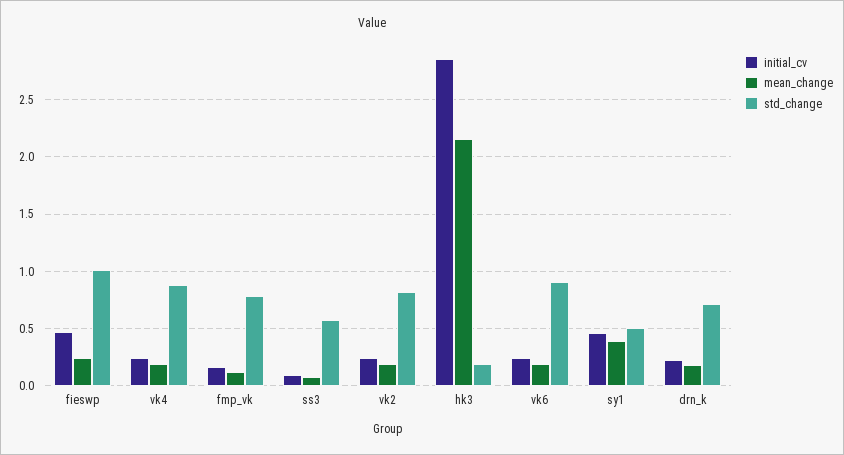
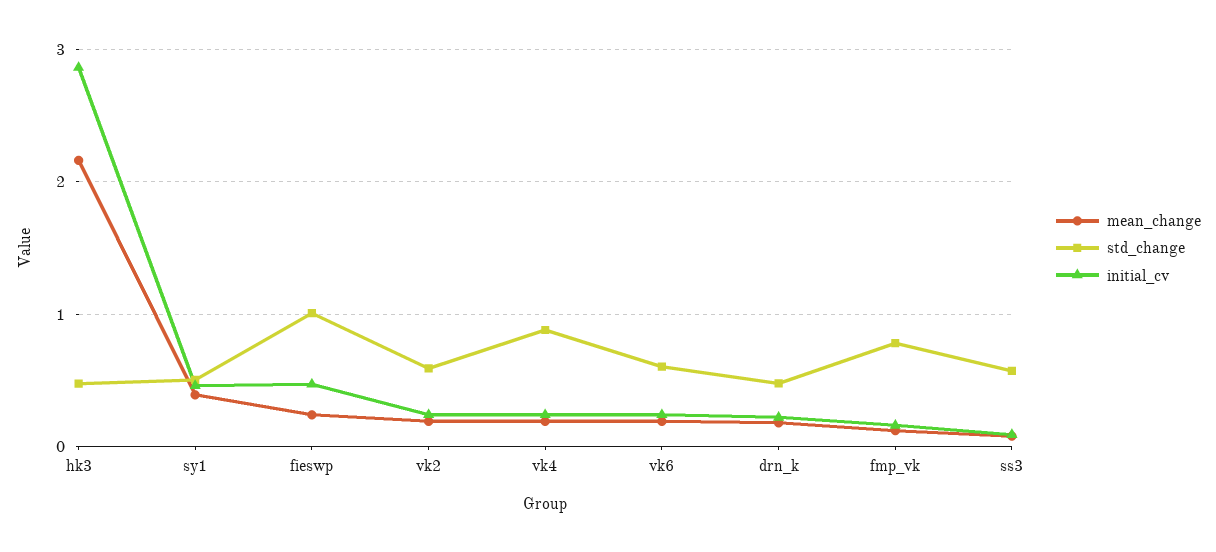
std_change, vk2: 0.8 -> 0.6
std_change, hk3: 0.2 -> 0.5
std_change, vk6: 0.9 -> 0.6
std_change, drn_k: 0.7 -> 0.5

